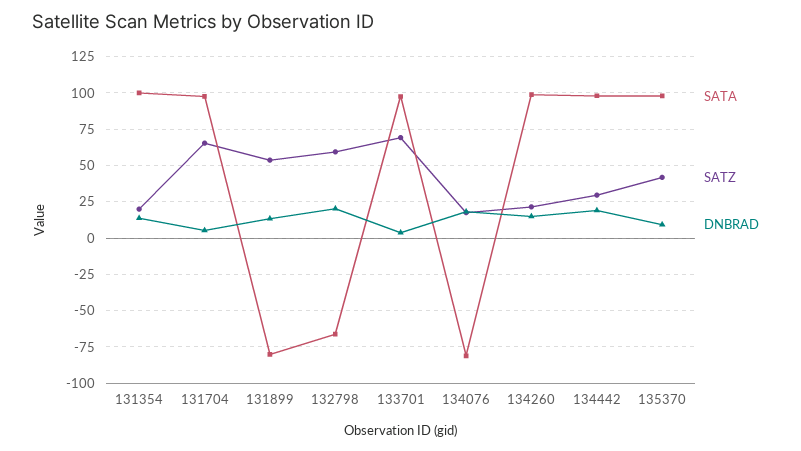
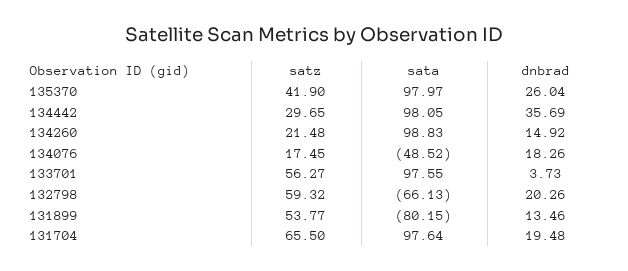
SATA, 131354: 100 -> none
SATZ, 131354: 20 -> none
DNBRAD, 131354: 15 -> none
DNBRAD, 131704: 5 -> 19.48
SATZ, 133701: 70 -> 56.27
SATA, 134076: -80 -> -48.52
DNBRAD, 134442: 20 -> 35.69
DNBRAD, 135370: 10 -> 26.04

